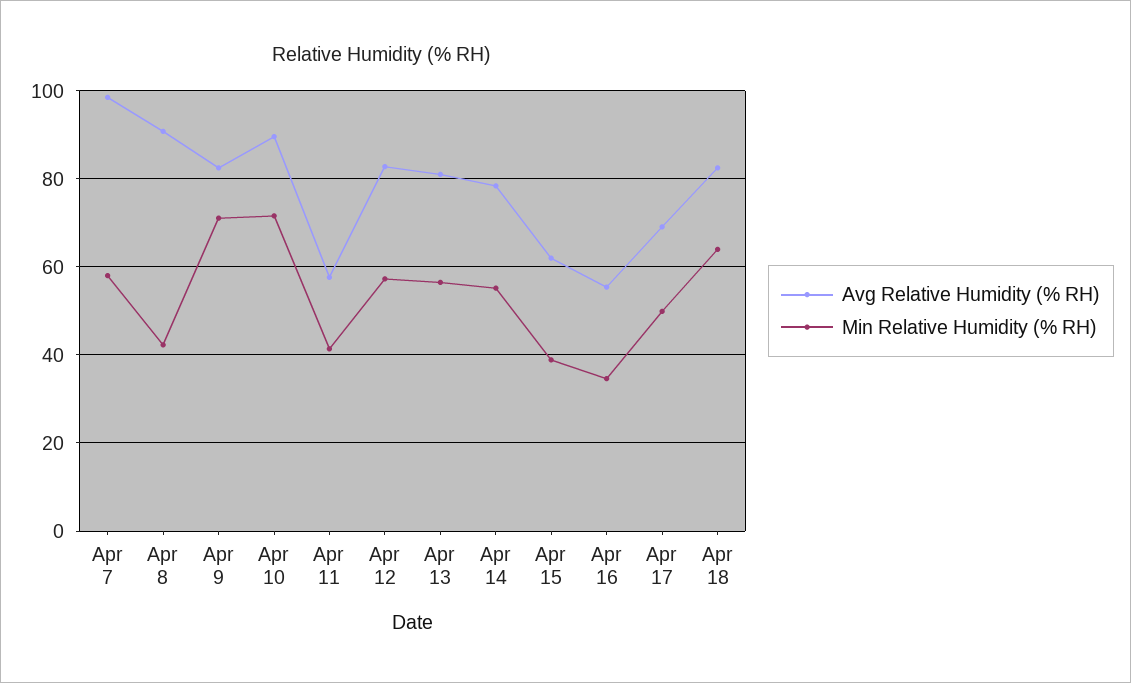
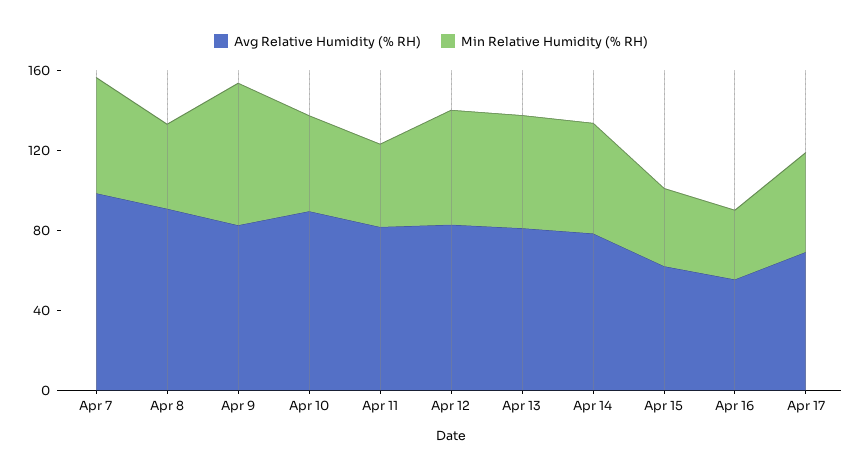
Min Relative Humidity (% RH), Apr 10: 72 -> 50
Avg Relative Humidity (% RH), Apr 11: 58 -> 80
Avg Relative Humidity (% RH), Apr 18: 82 -> none
Min Relative Humidity (% RH), Apr 18: 64 -> none

